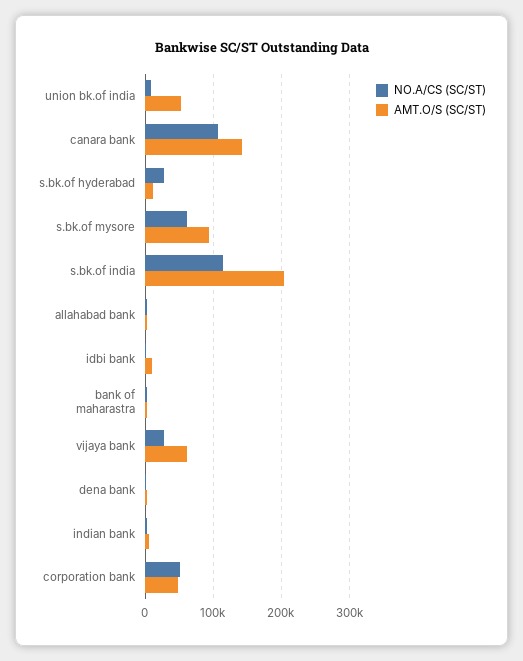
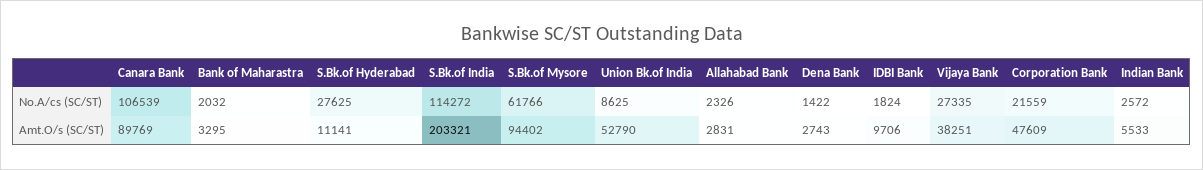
AMT.O/S (SC/ST), canara bank: 140000 -> 89769
AMT.O/S (SC/ST), vijaya bank: 60000 -> 38251
NO.A/CS (SC/ST), corporation bank: 50000 -> 21559

